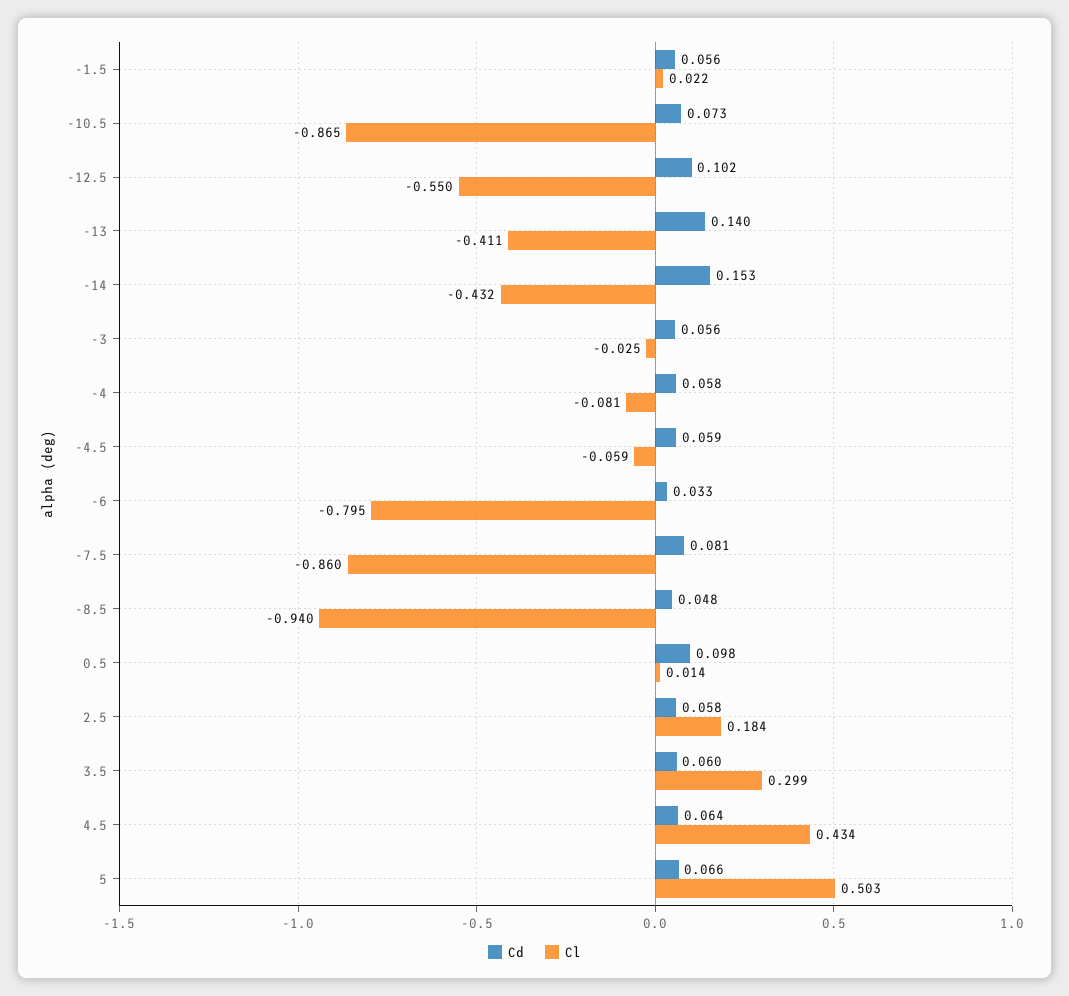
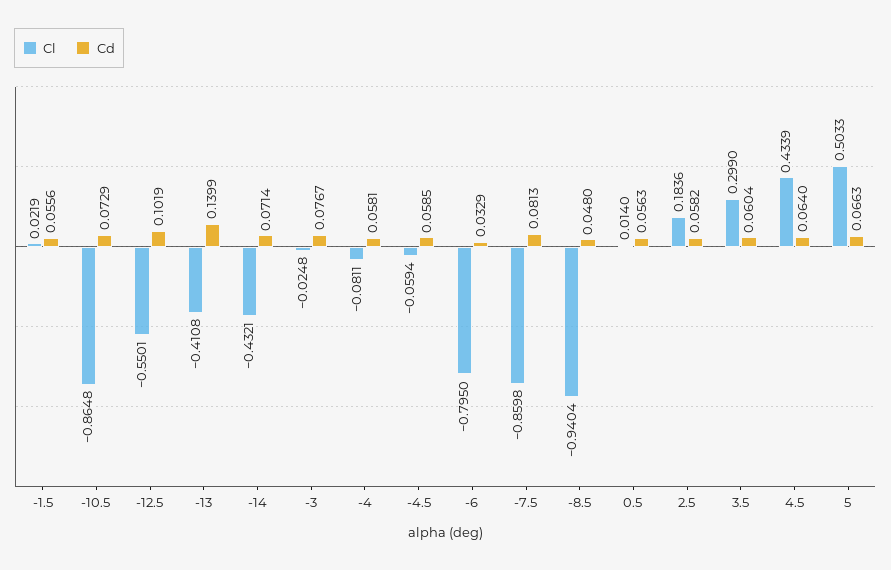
Cd, -14: 0.153 -> 0.0714
Cd, -3: 0.056 -> 0.0767
Cd, 0.5: 0.098 -> 0.0563

